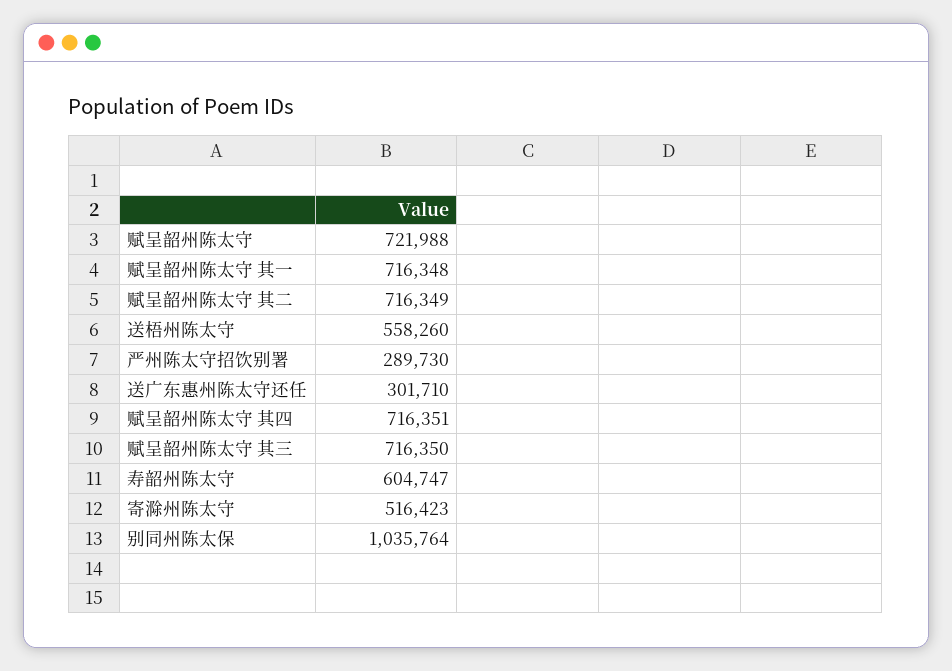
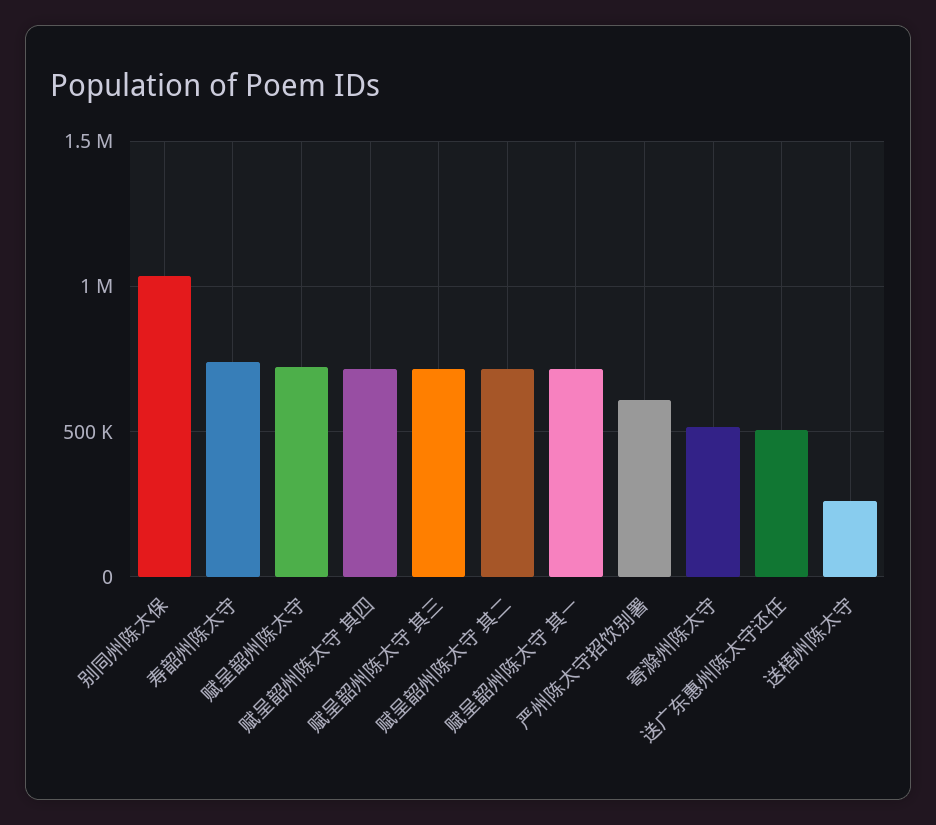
送梧州陈太守: 558260 -> 250000
严州陈太守招饮别署: 289730 -> 600000
送广东惠州陈太守还任: 301710 -> 500000
寿韶州陈太守: 604747 -> 750000

